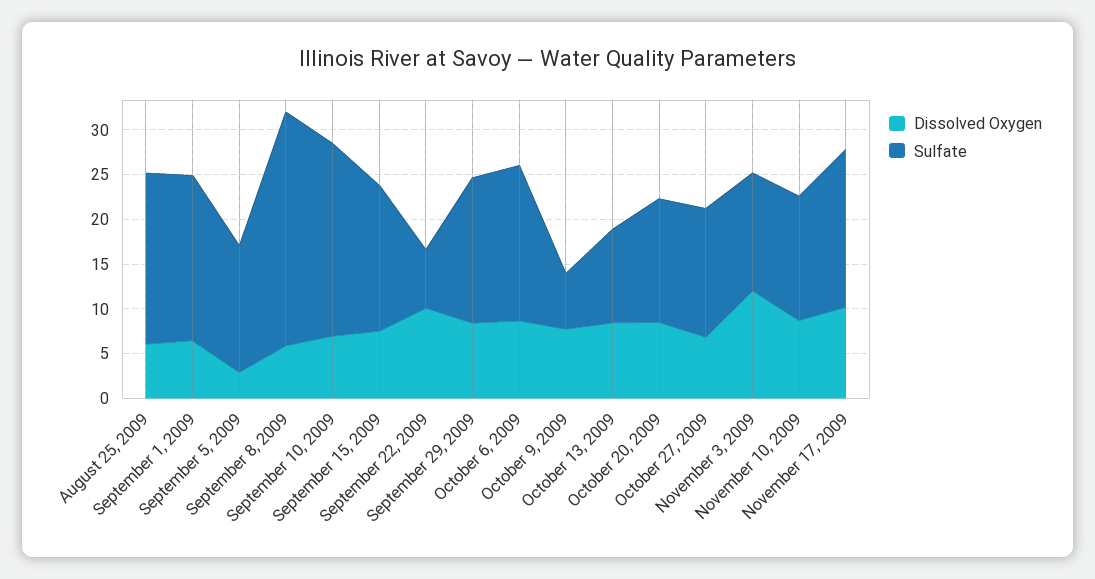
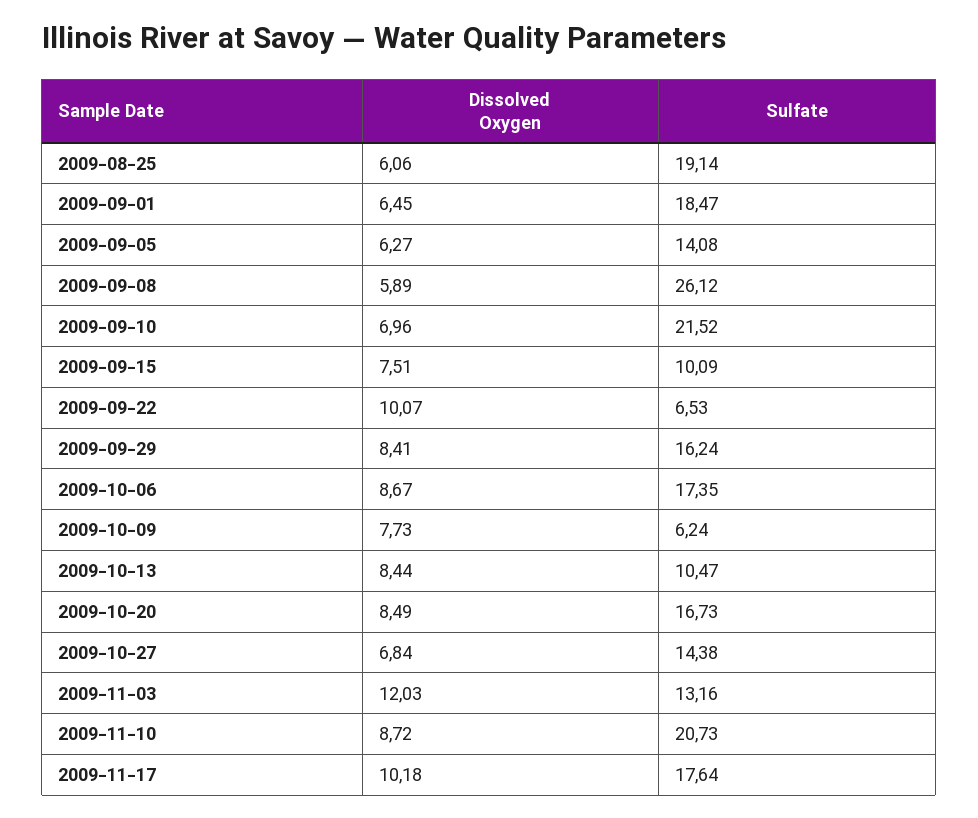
Dissolved Oxygen, September 5, 2009: 3 -> 6.27
Sulfate, September 15, 2009: 16 -> 10.09
Sulfate, October 20, 2009: 14 -> 16.73
Sulfate, November 10, 2009: 14 -> 20.73

